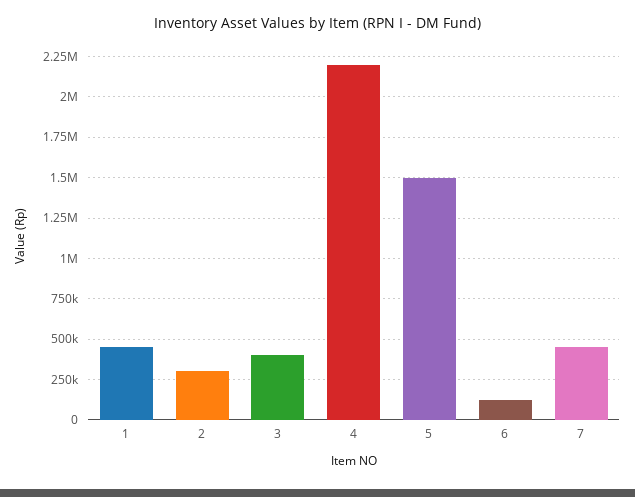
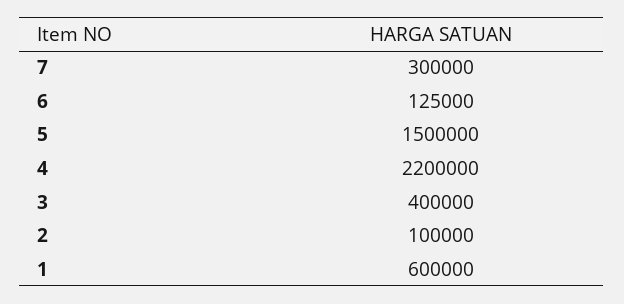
1: 450000 -> 600000
2: 300000 -> 100000
7: 450000 -> 300000

